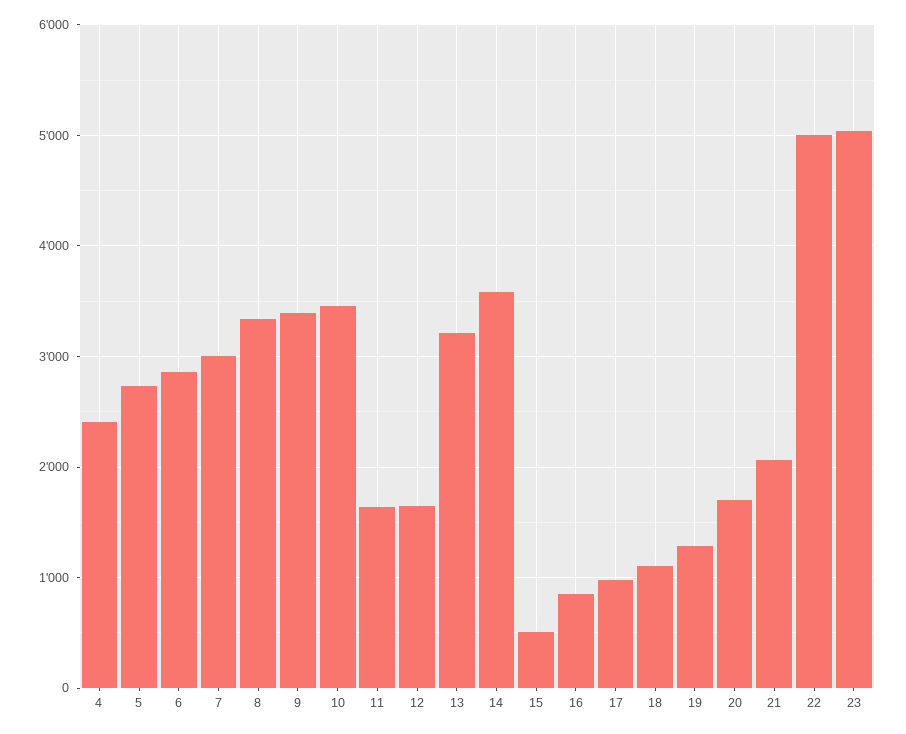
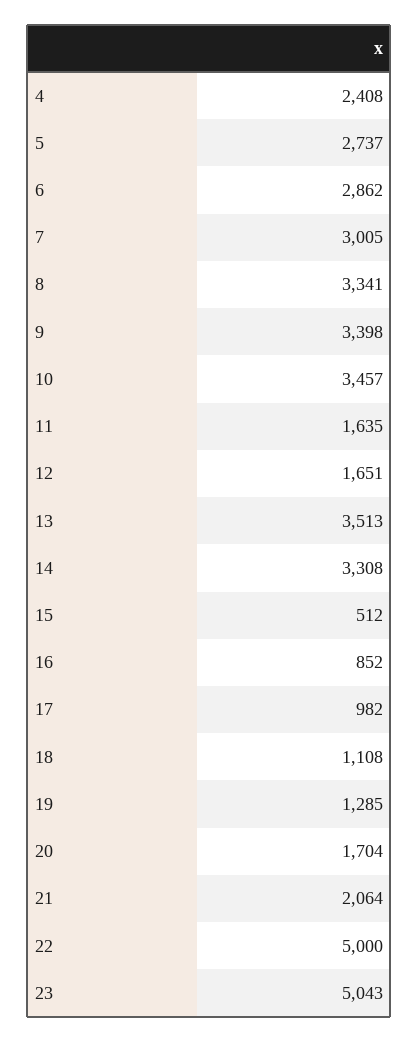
13: 3200 -> 3513
14: 3600 -> 3308

